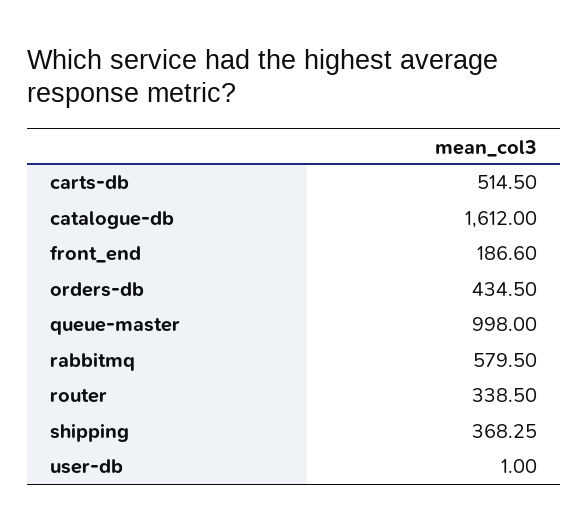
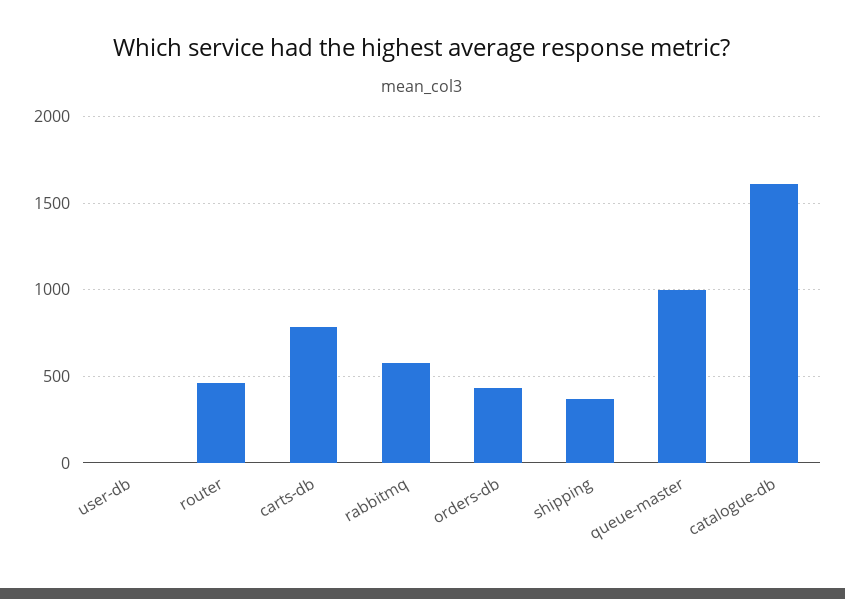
carts-db: 514.5 -> 800
front_end: 186.6 -> none
router: 338.5 -> 450

